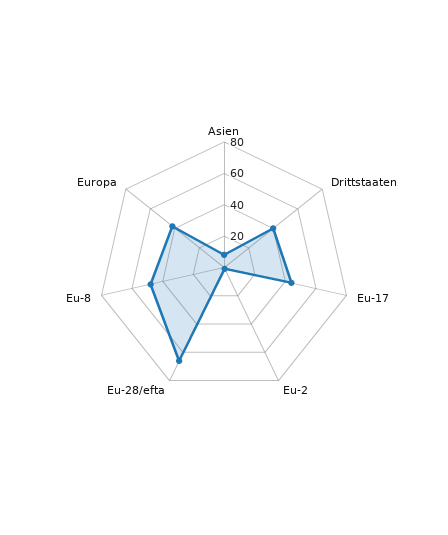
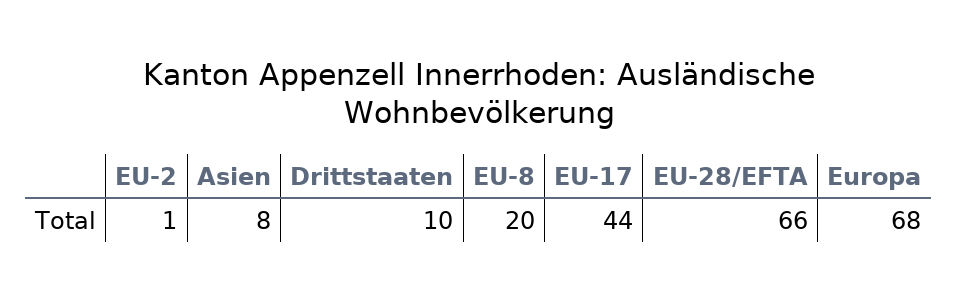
Drittstaaten: 40 -> 10
Eu-8: 50 -> 20
Europa: 40 -> 68

